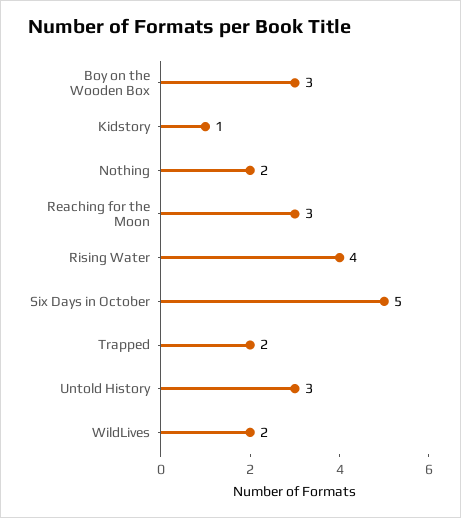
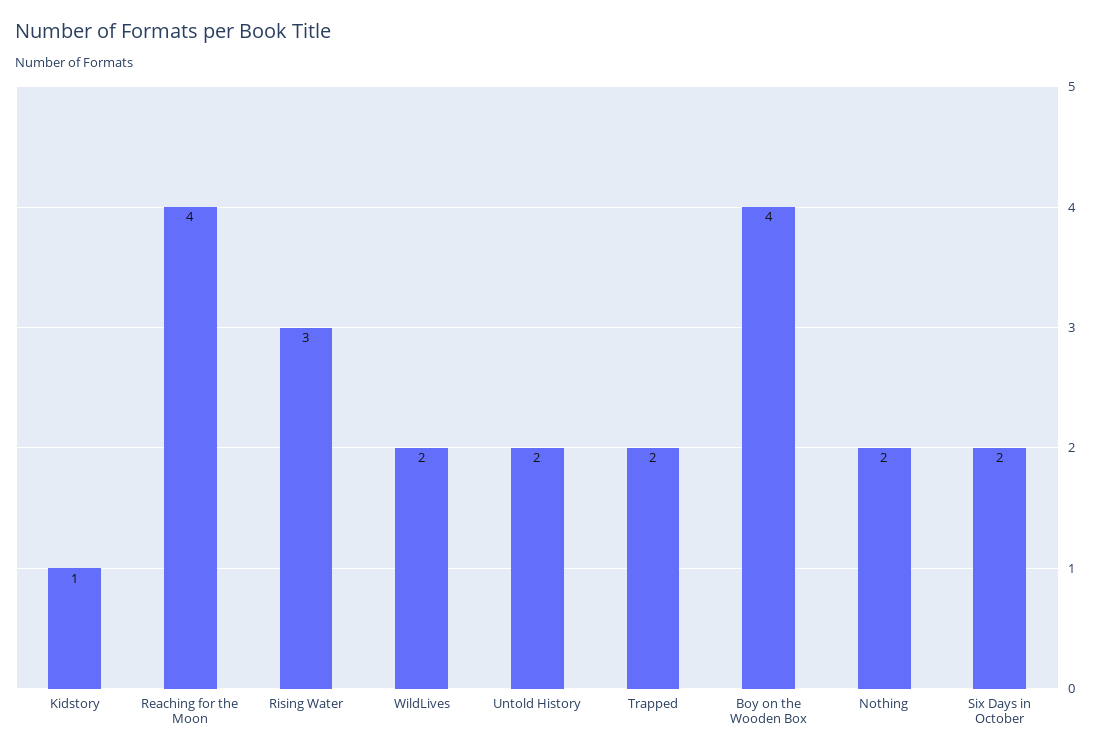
Boy on the Wooden Box: 3 -> 4
Reaching for the Moon: 3 -> 4
Rising Water: 4 -> 3
Six Days in October: 5 -> 2
Untold History: 3 -> 2

